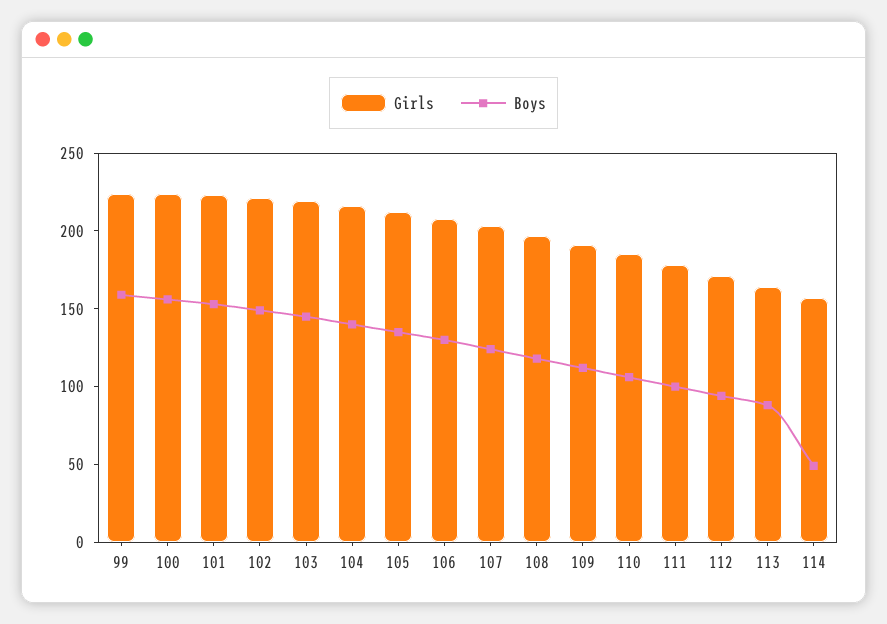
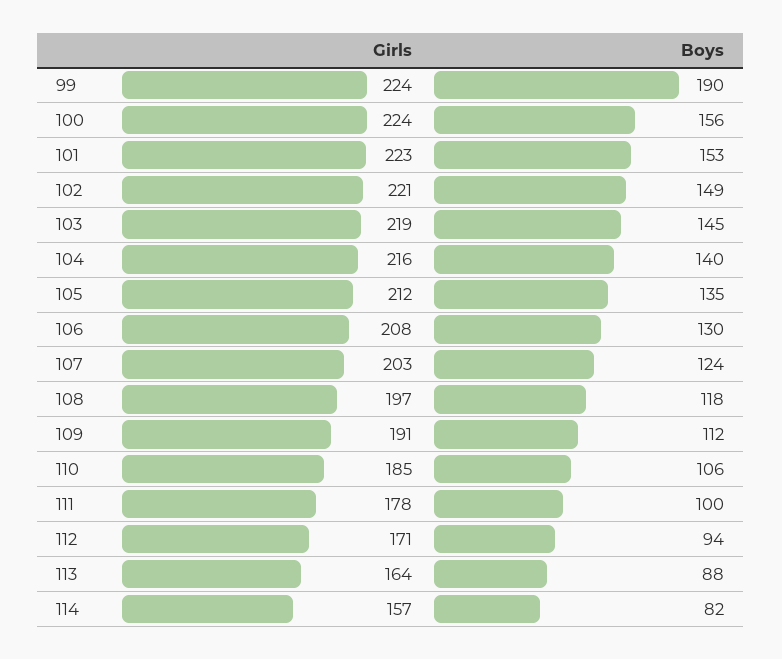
Boys, 99: 160 -> 190
Boys, 114: 50 -> 82

